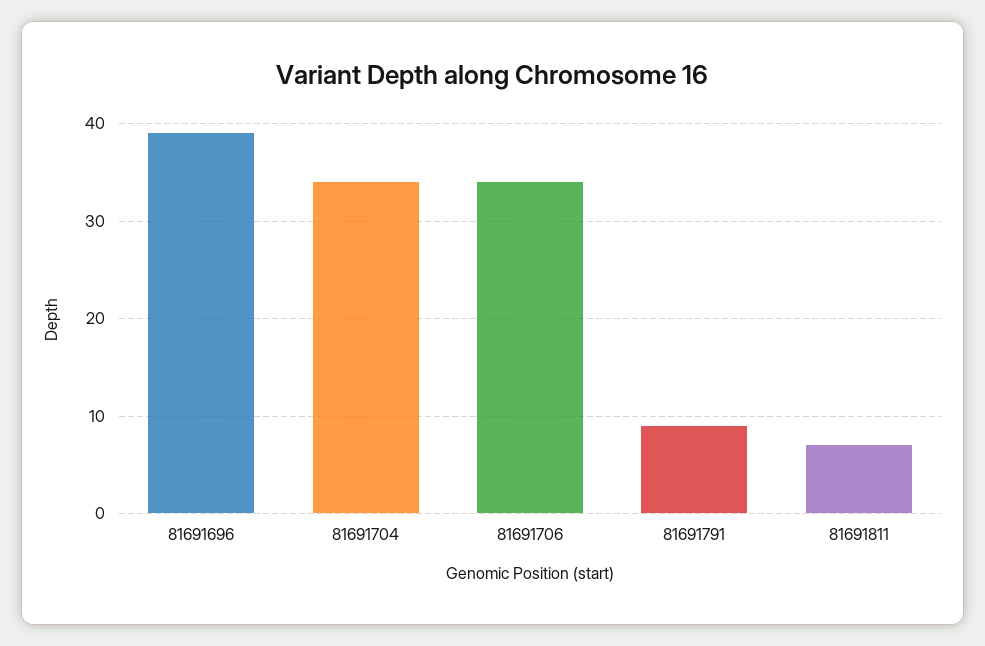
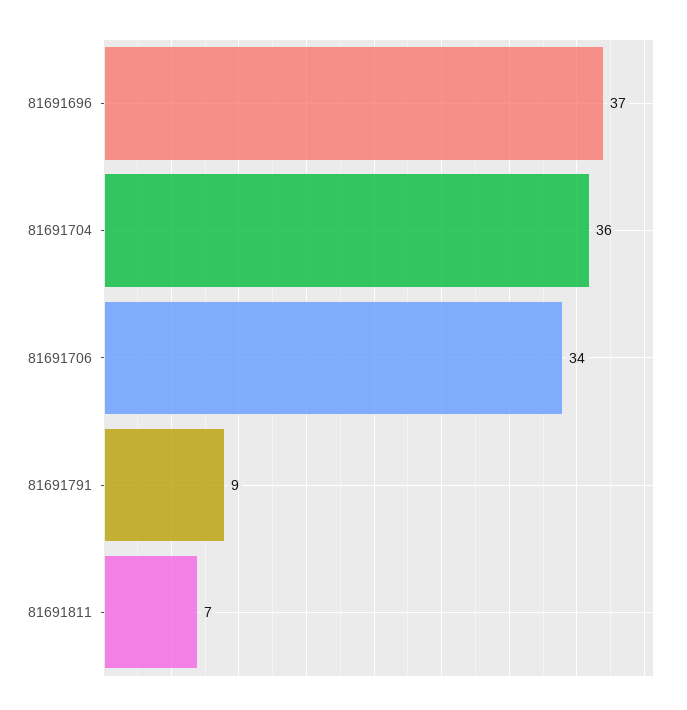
81691696: 39 -> 37
81691704: 34 -> 36

